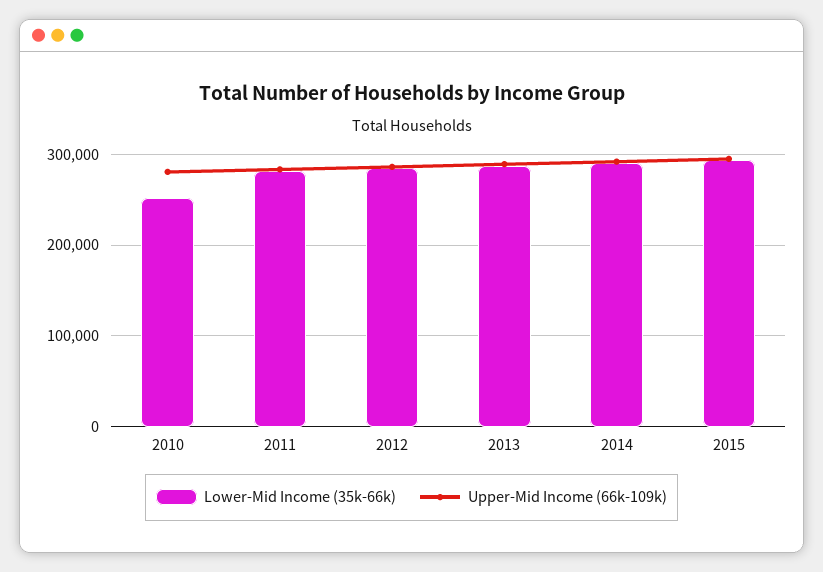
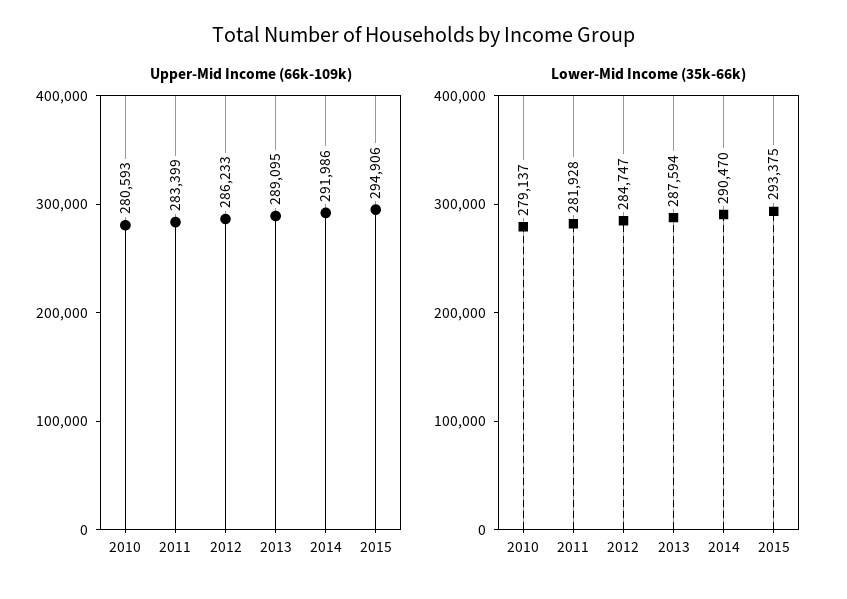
Lower-Mid Income (35k-66k), 2010: 250000 -> 279137

